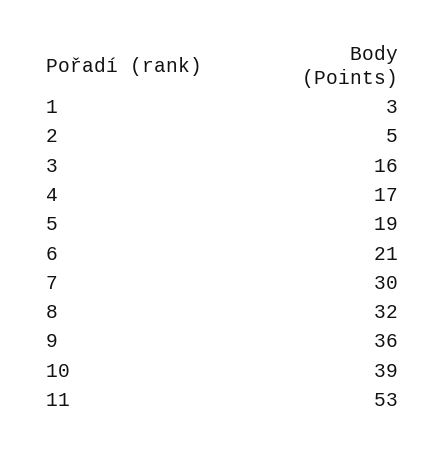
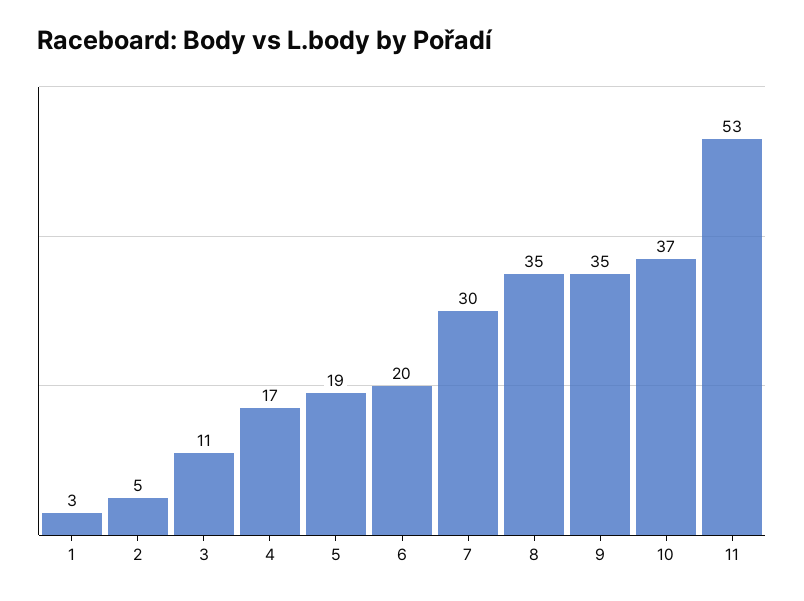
3: 16 -> 11
6: 21 -> 20
8: 32 -> 35
9: 36 -> 35
10: 39 -> 37

